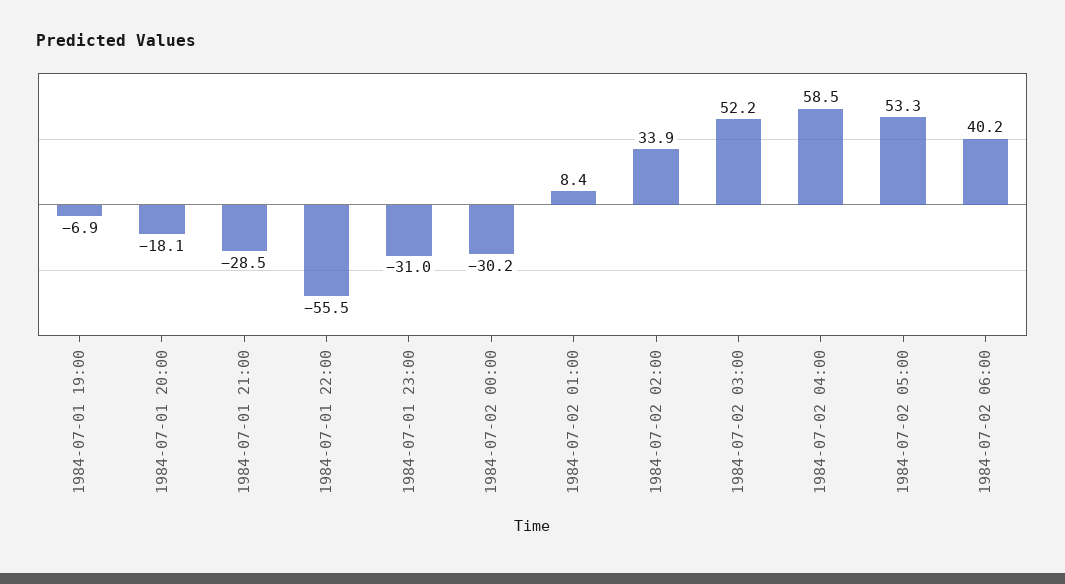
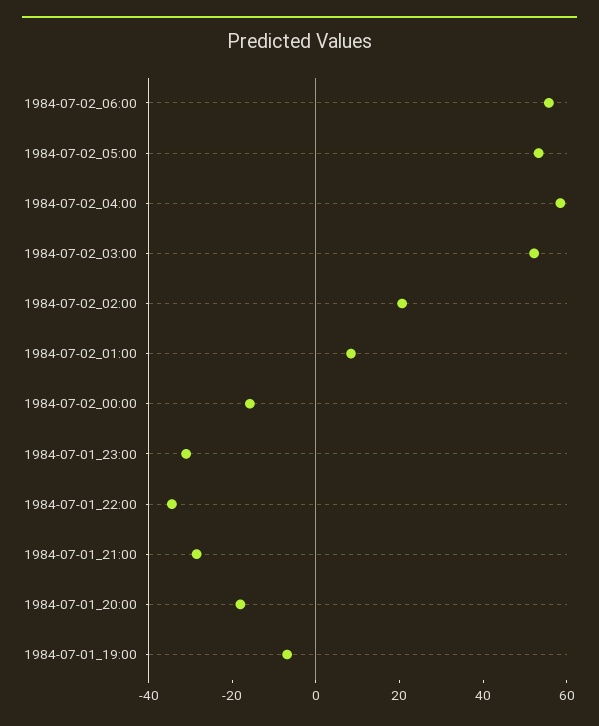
1984-07-01 22:00: -55.5 -> -35
1984-07-02 00:00: -30.2 -> -15
1984-07-02 02:00: 33.9 -> 20
1984-07-02 06:00: 40.2 -> 55

